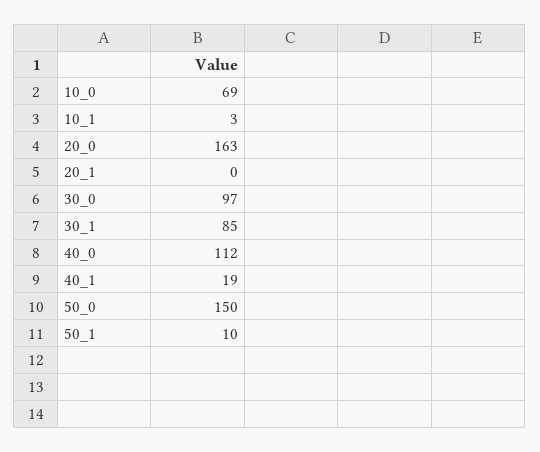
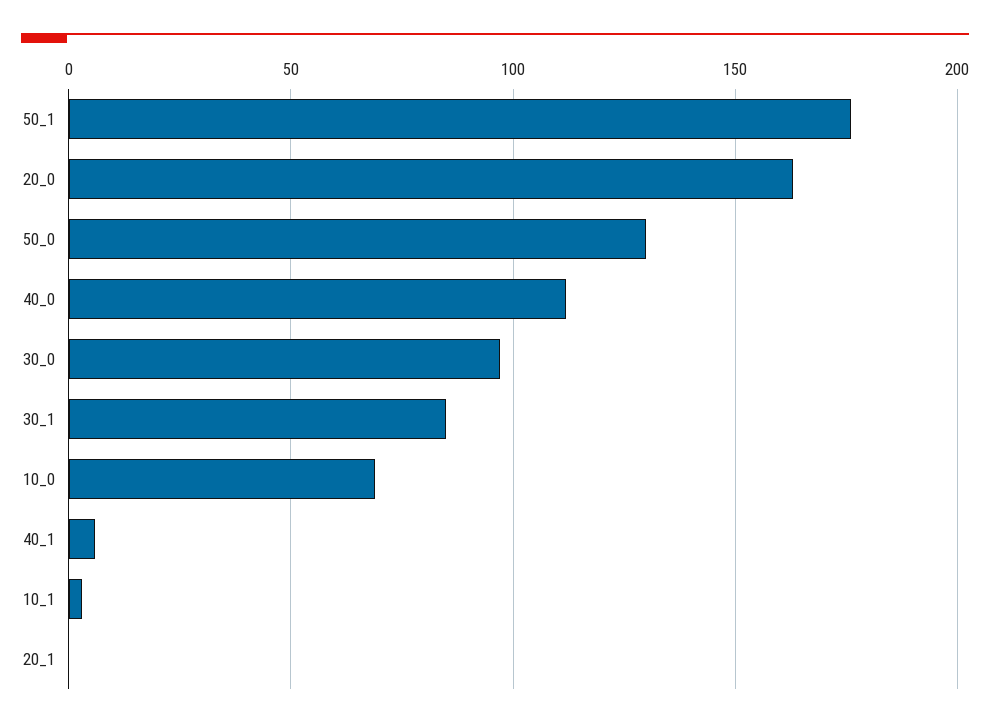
40_1: 19 -> 5
50_0: 150 -> 130
50_1: 10 -> 175

